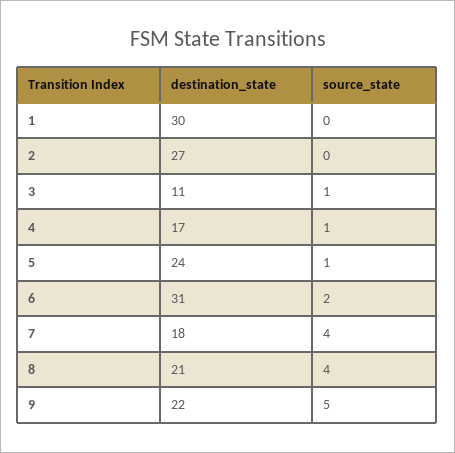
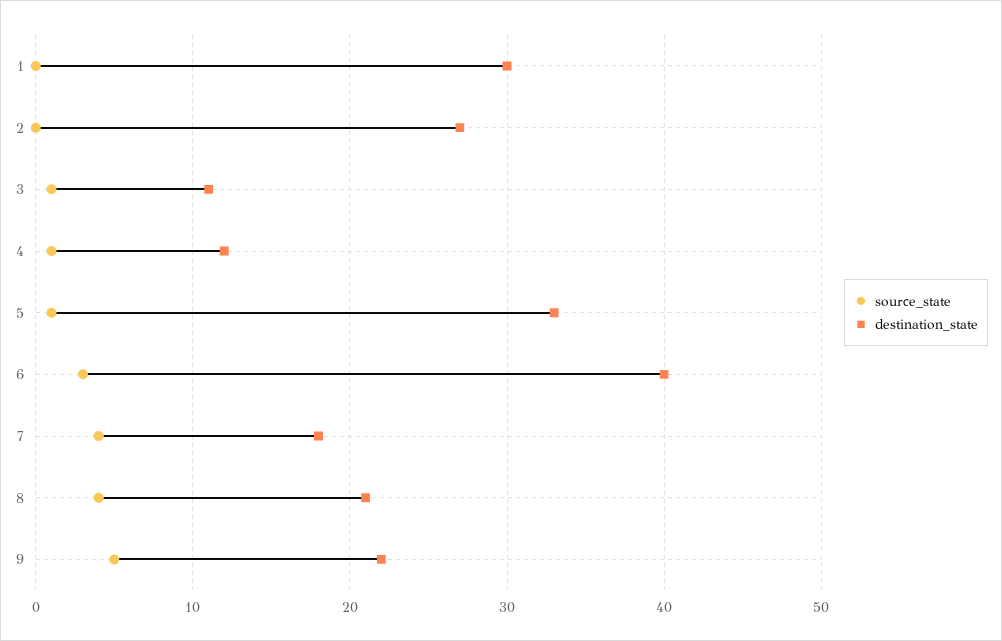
destination_state, 4: 17 -> 12
destination_state, 5: 24 -> 33
destination_state, 6: 31 -> 40
source_state, 6: 2 -> 3

